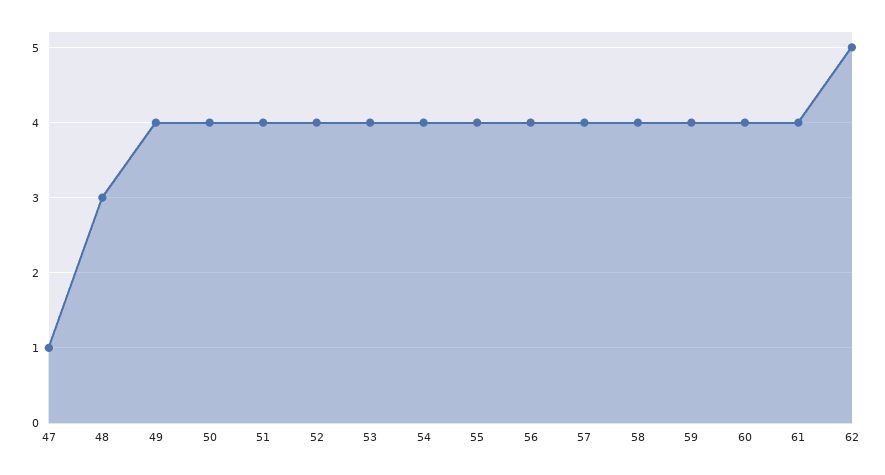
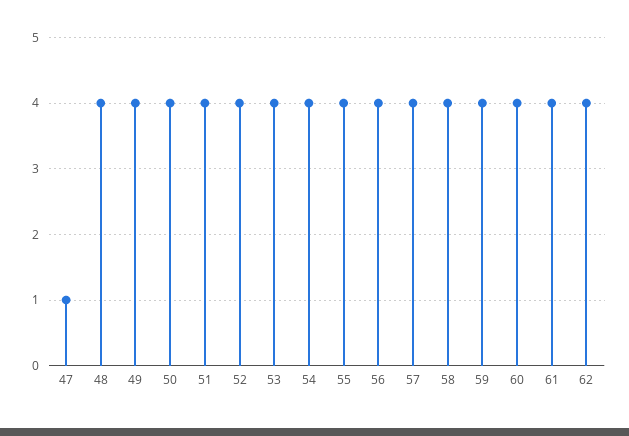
48: 3 -> 4
62: 5 -> 4

